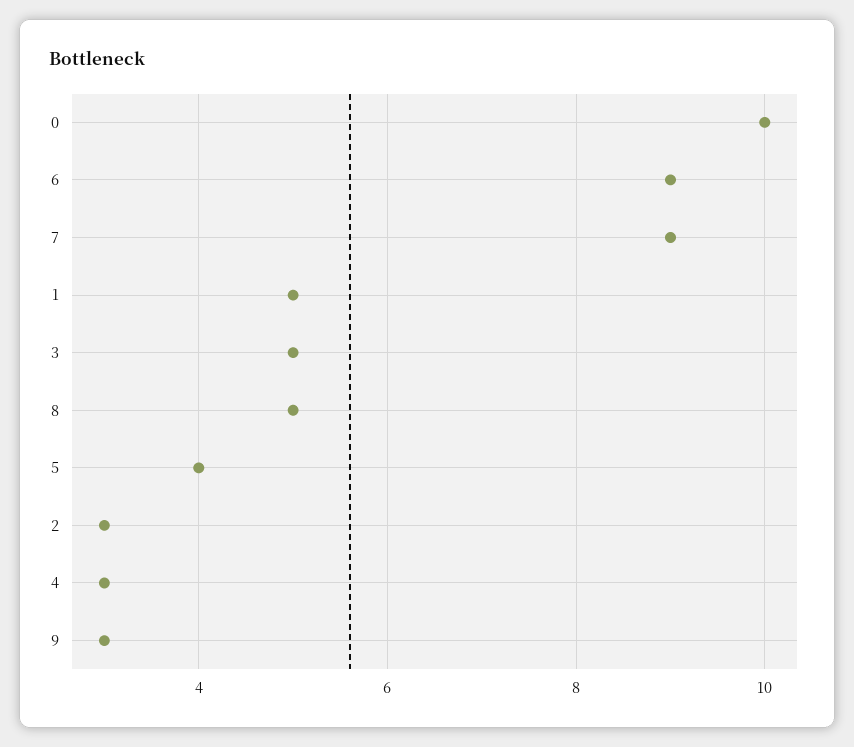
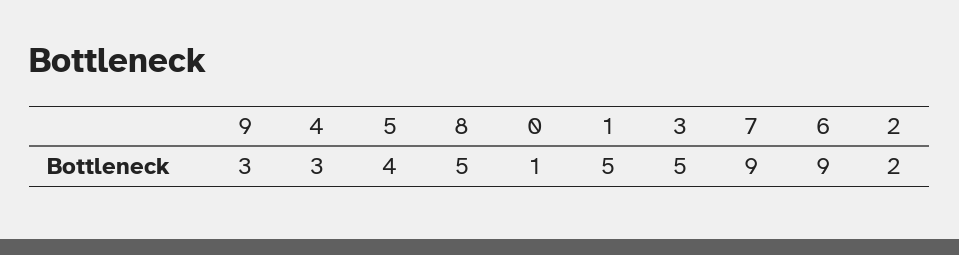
0: 10 -> 1
2: 3 -> 2

